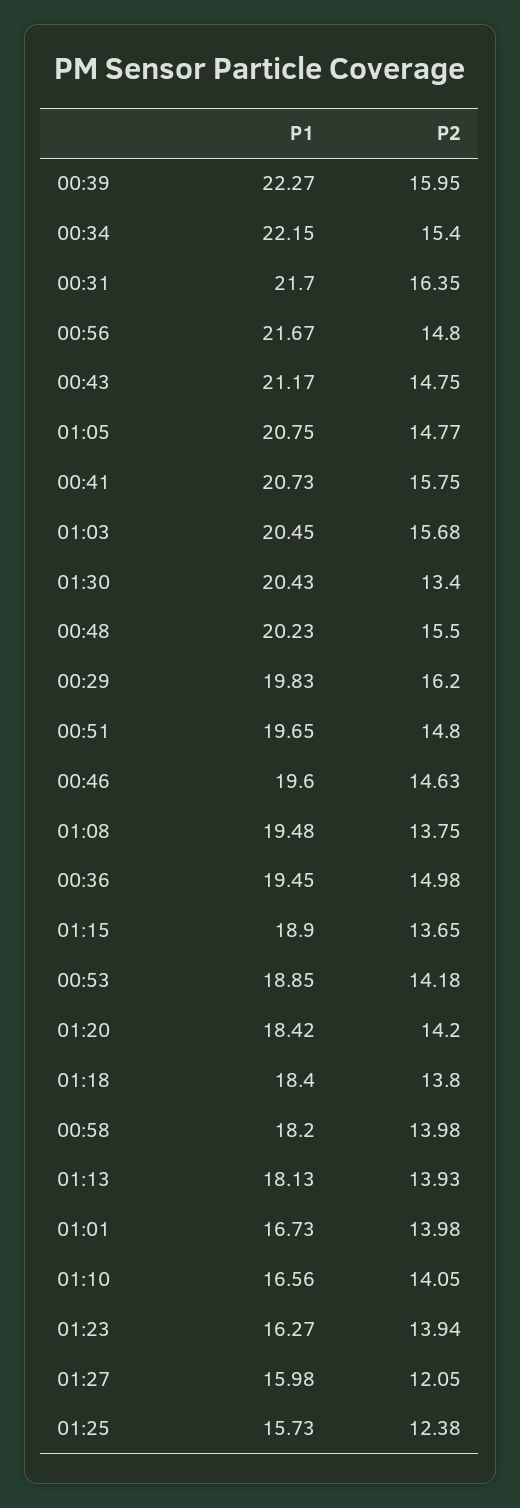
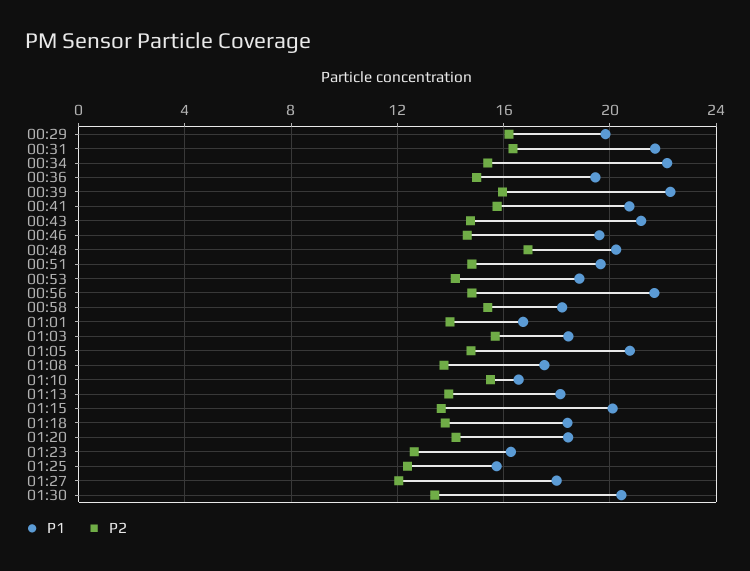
P1, 01:03: 20.45 -> 18.5
P2, 00:48: 15.5 -> 17
P1, 01:08: 19.48 -> 17.5
P1, 01:15: 18.9 -> 20
P2, 00:58: 13.98 -> 15.5
P2, 01:10: 14.05 -> 15.5
P2, 01:23: 13.94 -> 12.5
P1, 01:27: 15.98 -> 18

